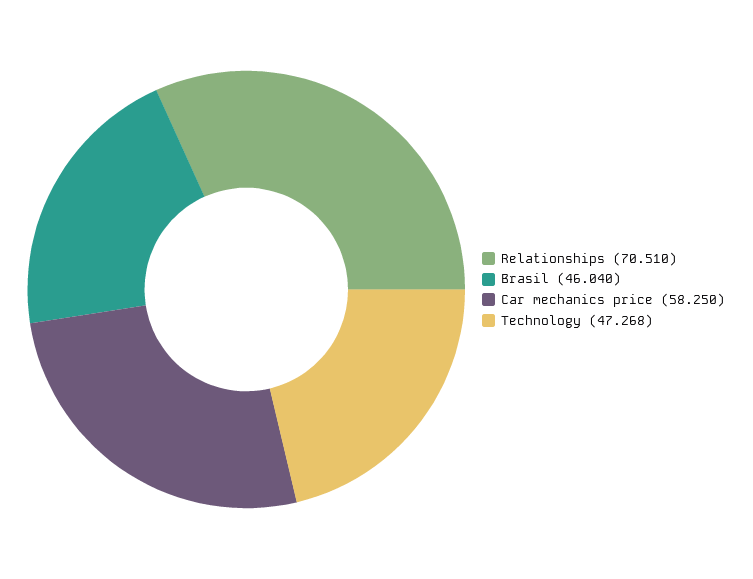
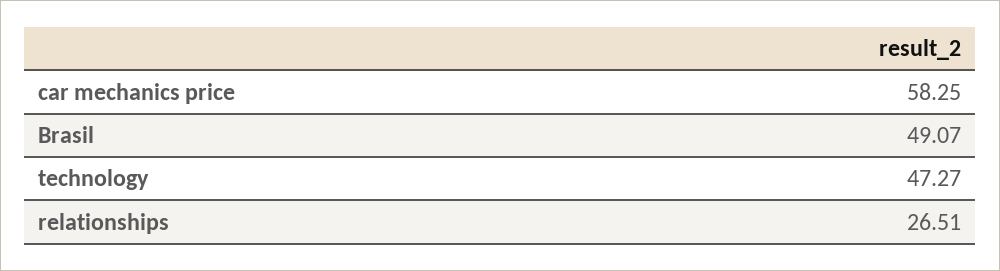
Relationships: 70.51 -> 26.51
Brasil: 46.04 -> 49.07

